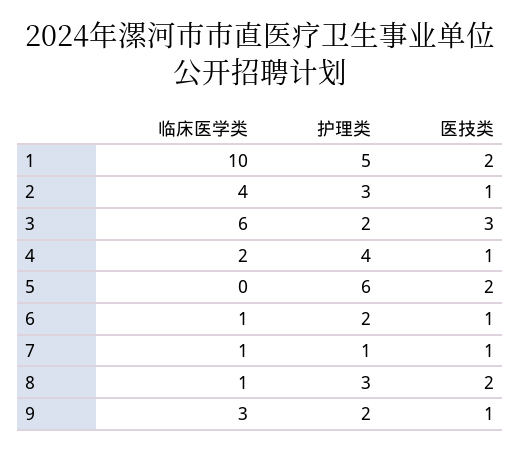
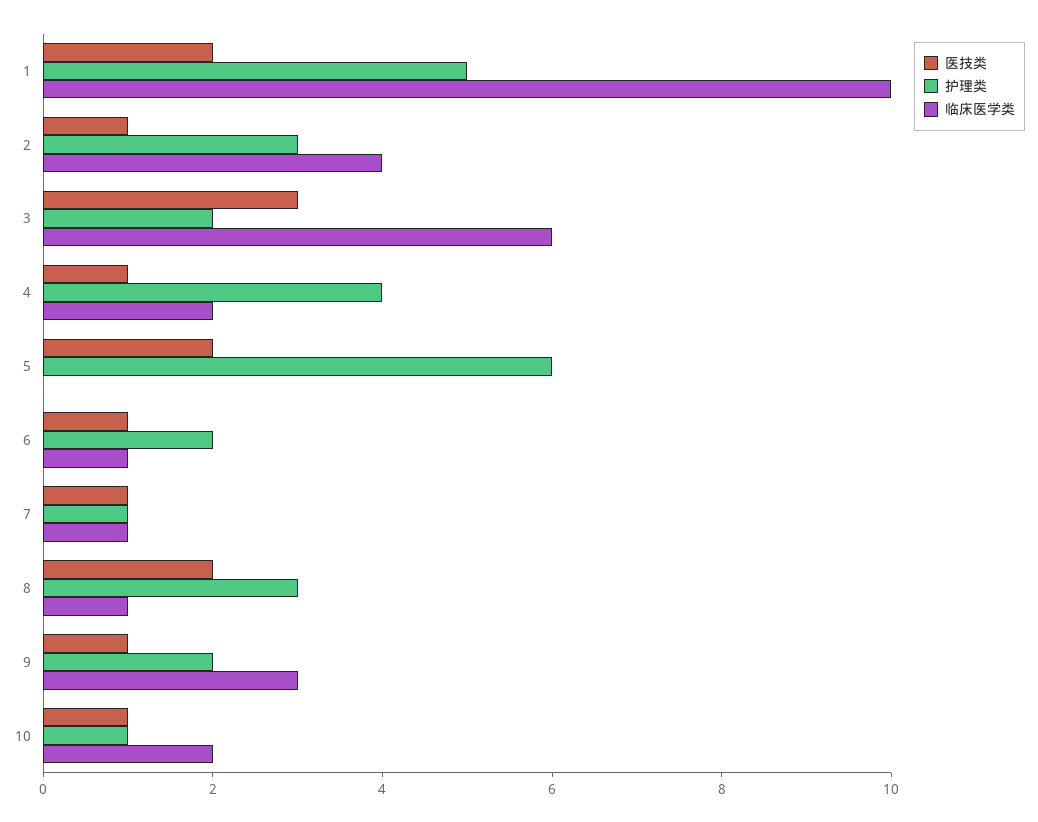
医技类, 10: none -> 1
护理类, 10: none -> 1
临床医学类, 10: none -> 2

